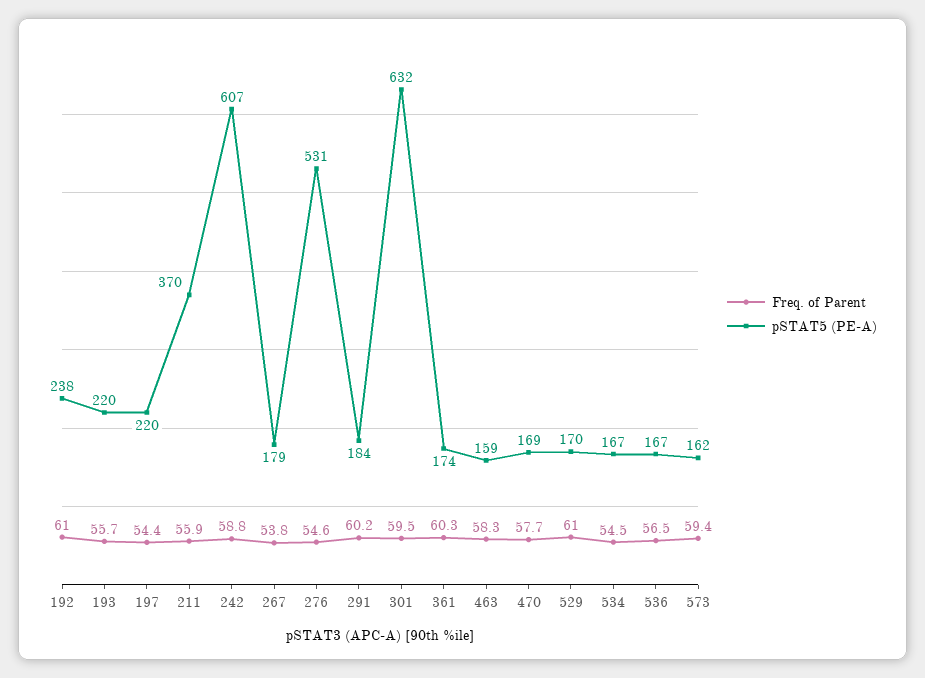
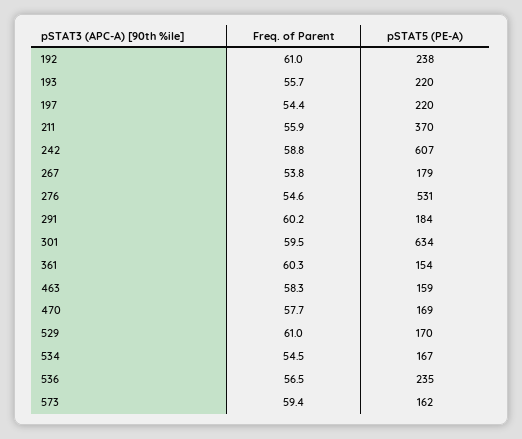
pSTAT5 (PE-A), 301: 632 -> 634
pSTAT5 (PE-A), 361: 174 -> 154
pSTAT5 (PE-A), 536: 167 -> 235

